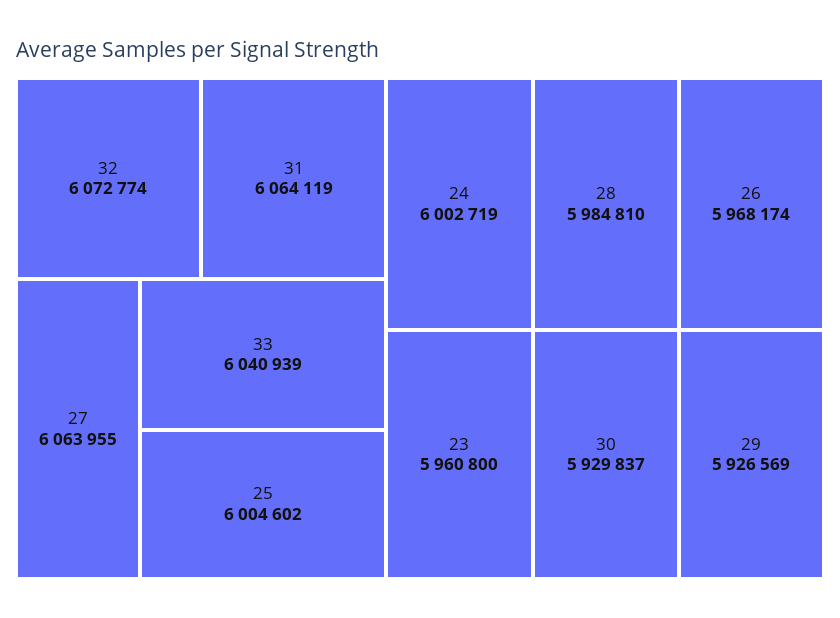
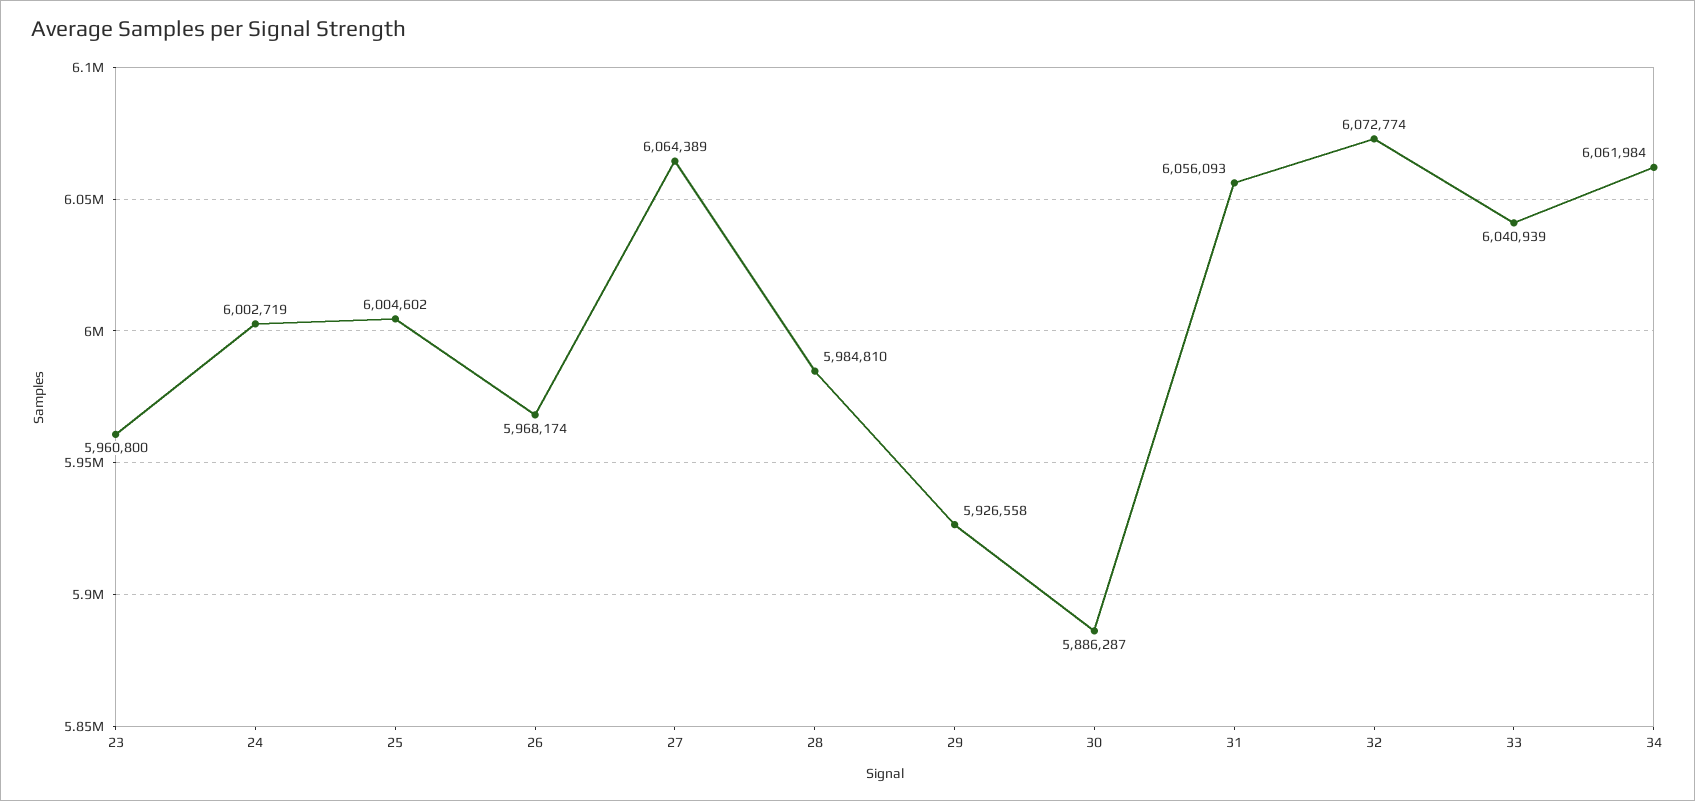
31: 6064119 -> 6056093
27: 6063955 -> 6064389
30: 5929837 -> 5886287
29: 5926569 -> 5926558
34: none -> 6061984

